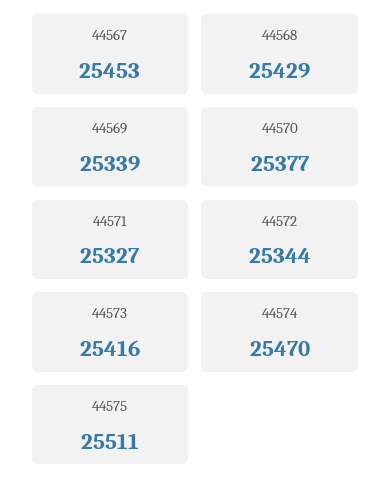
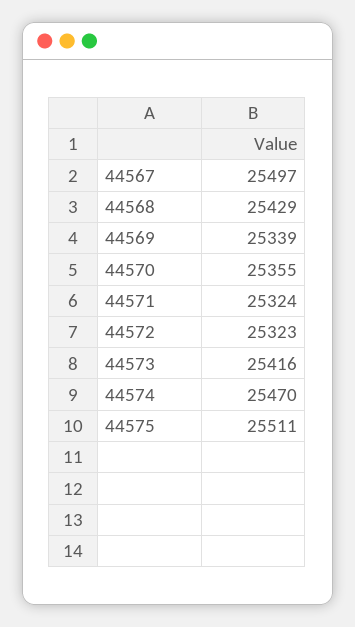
44567: 25453 -> 25497
44570: 25377 -> 25355
44571: 25327 -> 25324
44572: 25344 -> 25323

